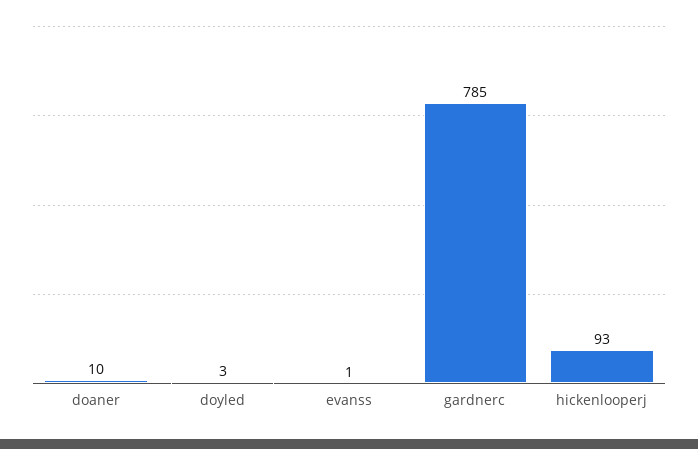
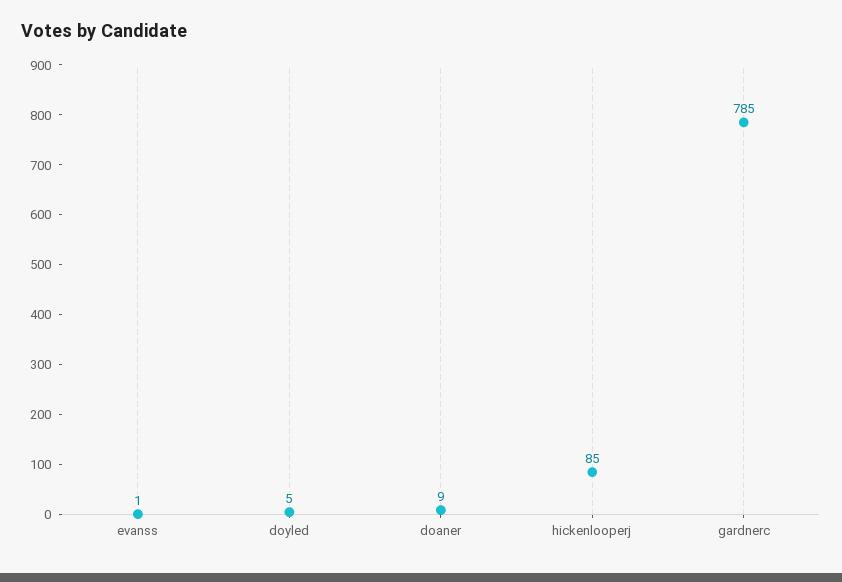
doaner: 10 -> 9
doyled: 3 -> 5
hickenlooperj: 93 -> 85

